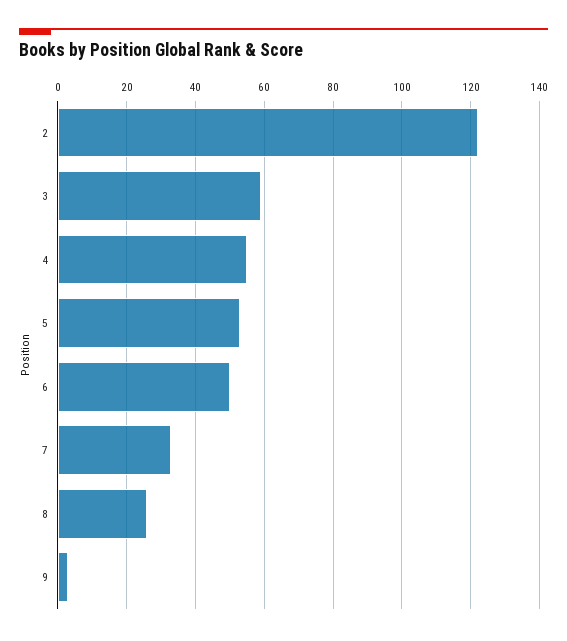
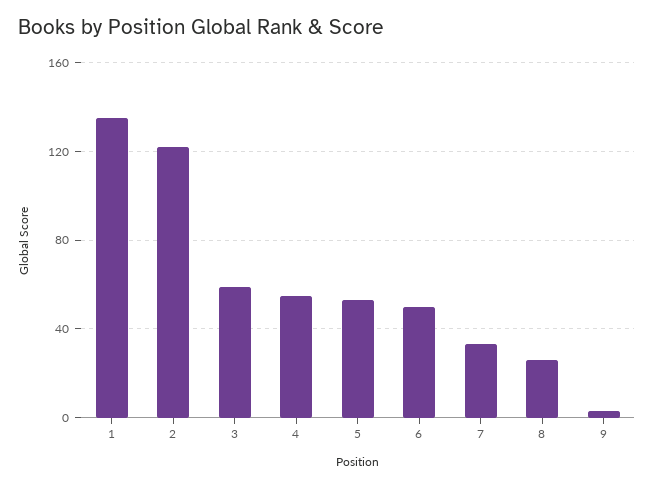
1: none -> 135

